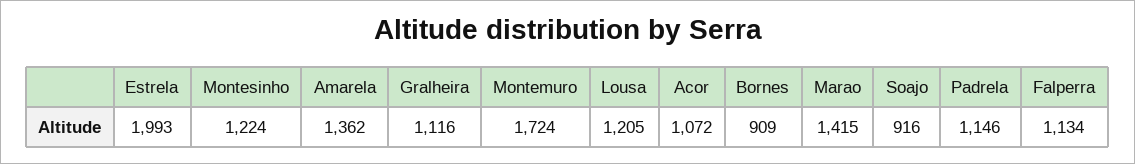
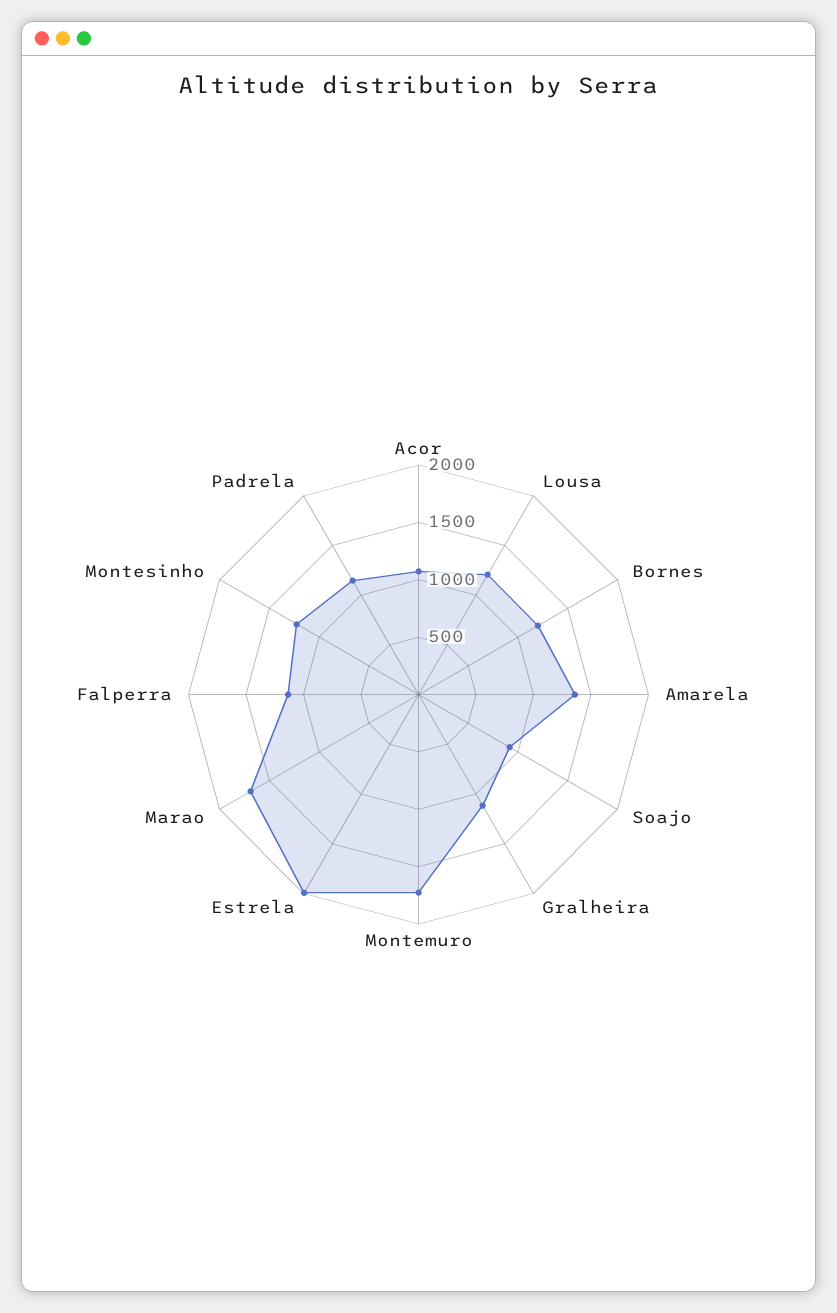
Bornes: 909 -> 1200
Marao: 1415 -> 1700

